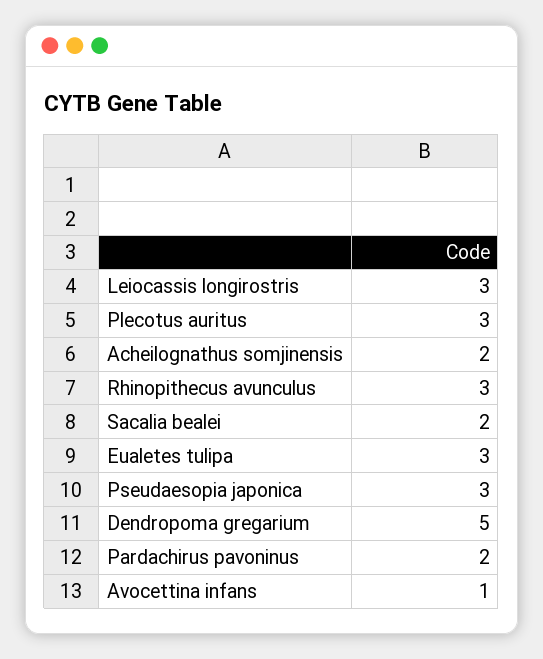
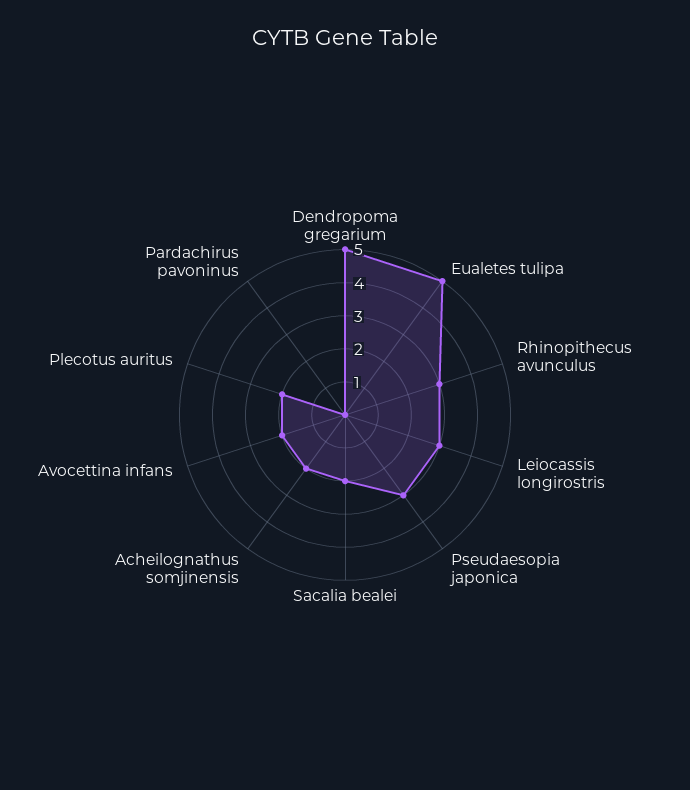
Plecotus auritus: 3 -> 2
Eualetes tulipa: 3 -> 5
Pardachirus pavoninus: 2 -> 0
Avocettina infans: 1 -> 2

